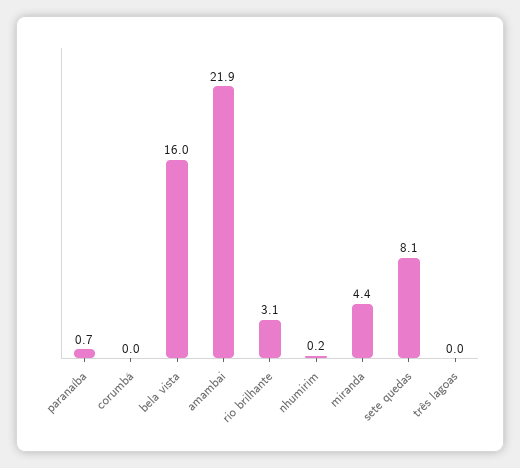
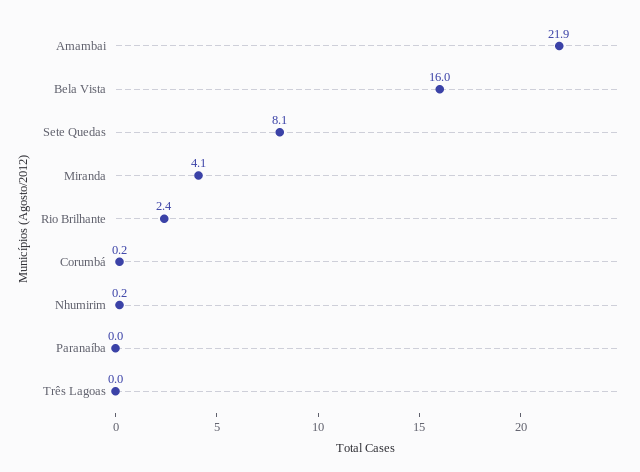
paranaíba: 0.7 -> 0
corumbá: 0 -> 0.2
rio brilhante: 3.1 -> 2.4
miranda: 4.4 -> 4.1

